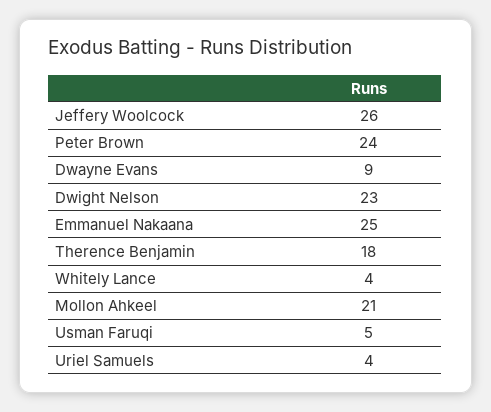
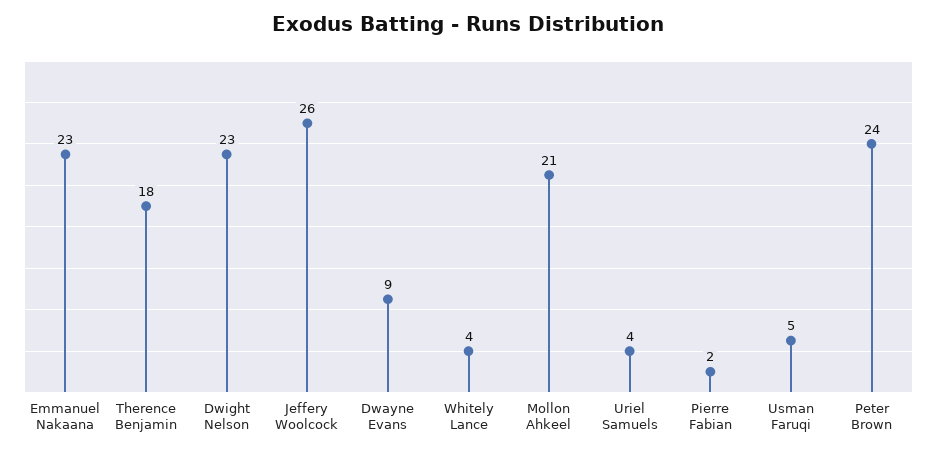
Emmanuel Nakaana: 25 -> 23
Pierre Fabian: none -> 2

